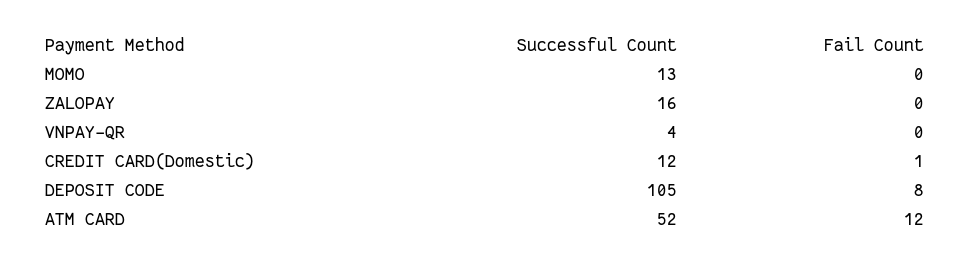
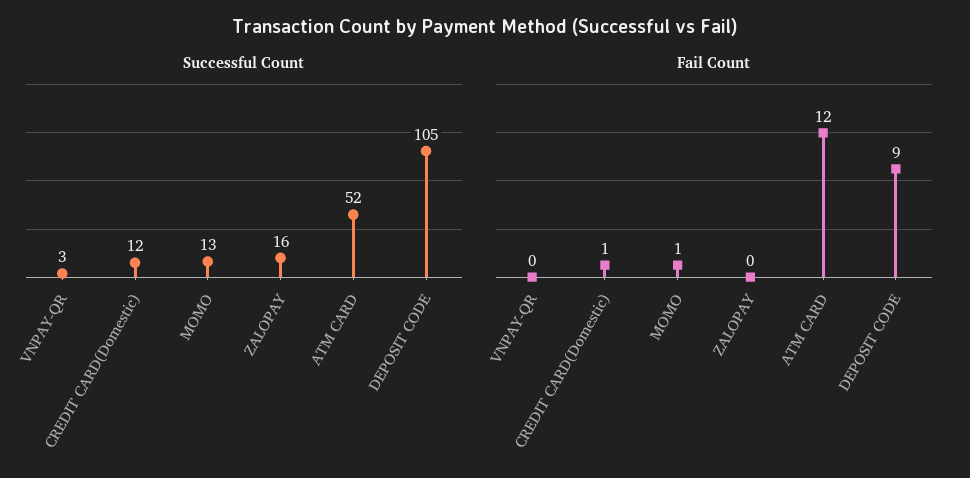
Fail Count, MOMO: 0 -> 1
Successful Count, VNPAY-QR: 4 -> 3
Fail Count, DEPOSIT CODE: 8 -> 9

